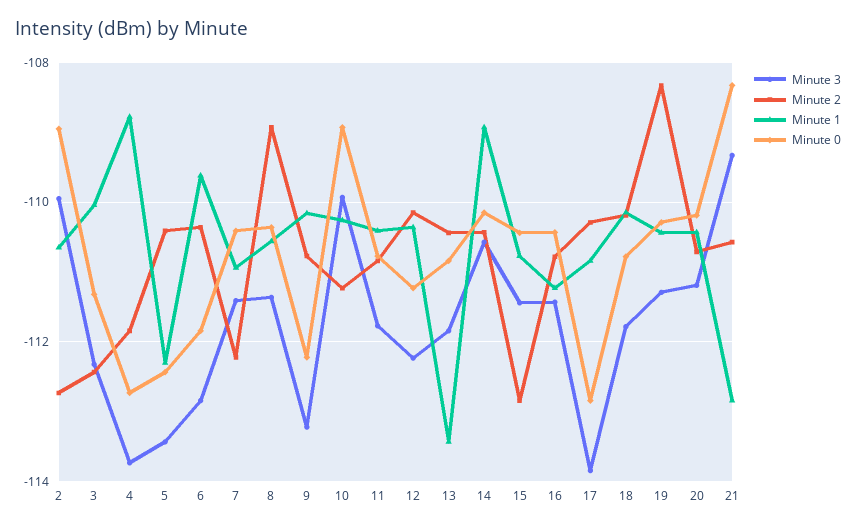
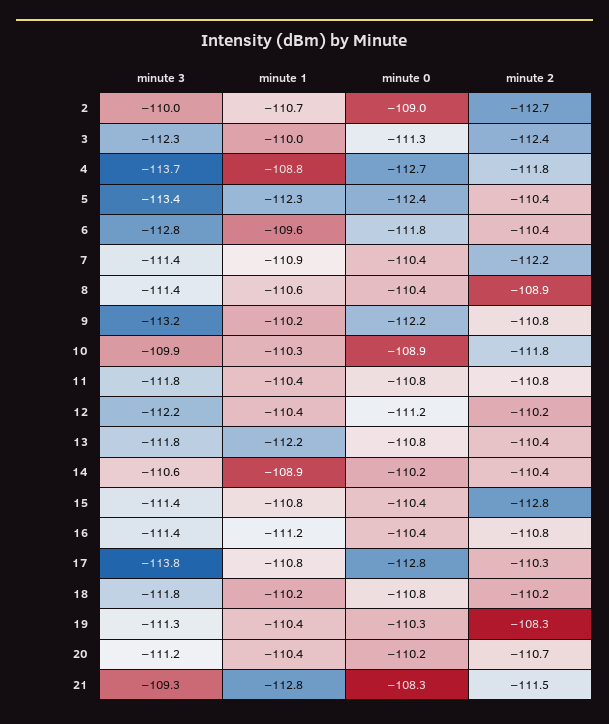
Minute 2, 10: -111.2 -> -111.8
Minute 1, 13: -113.4 -> -112.2
Minute 2, 21: -110.6 -> -111.5

